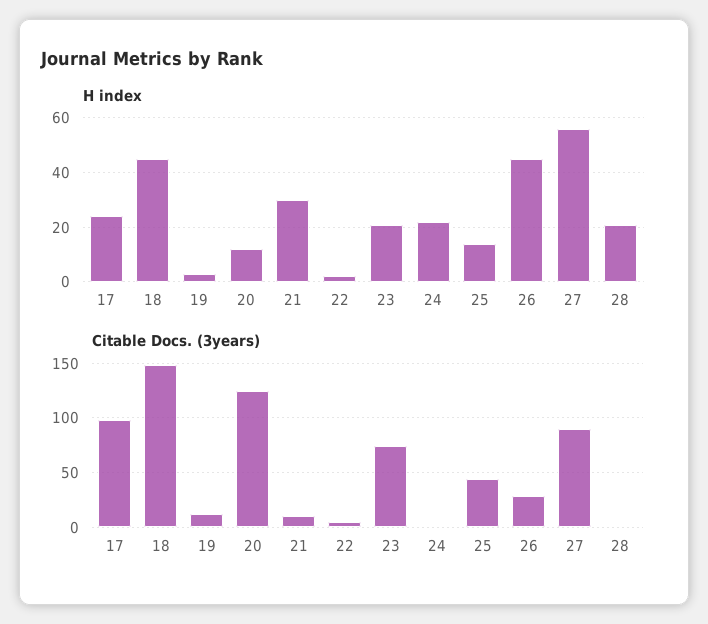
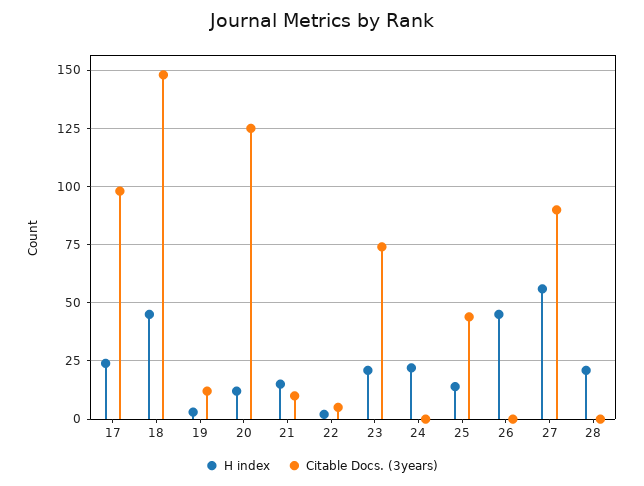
H index, 21: 30 -> 15
Citable Docs. (3years), 26: 30 -> 0

